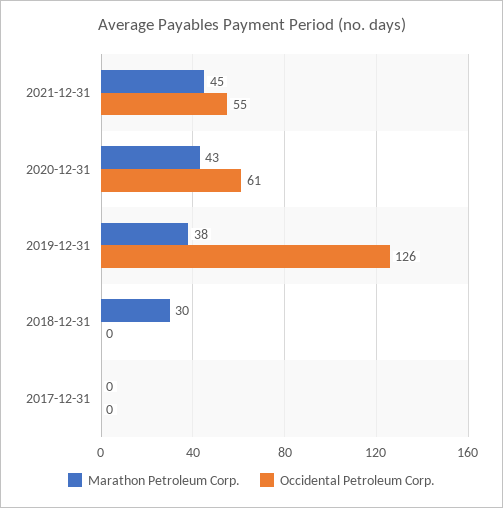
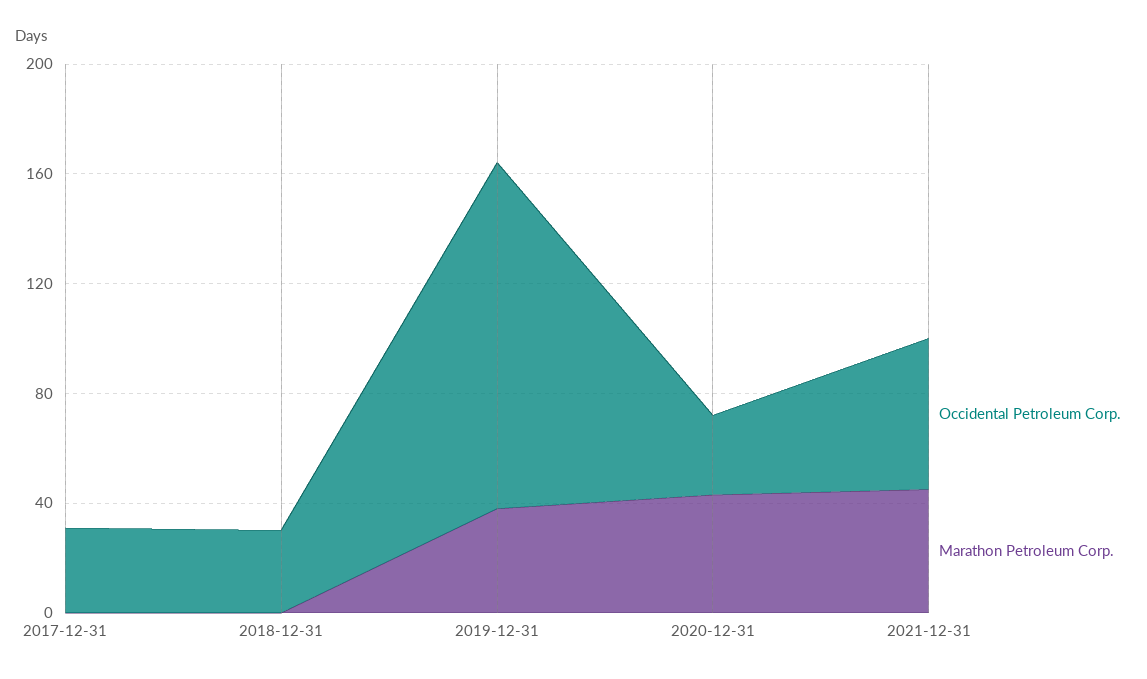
Occidental Petroleum Corp., 2020-12-31: 61 -> 30
Marathon Petroleum Corp., 2018-12-31: 30 -> 0
Occidental Petroleum Corp., 2018-12-31: 0 -> 30
Occidental Petroleum Corp., 2017-12-31: 0 -> 30

